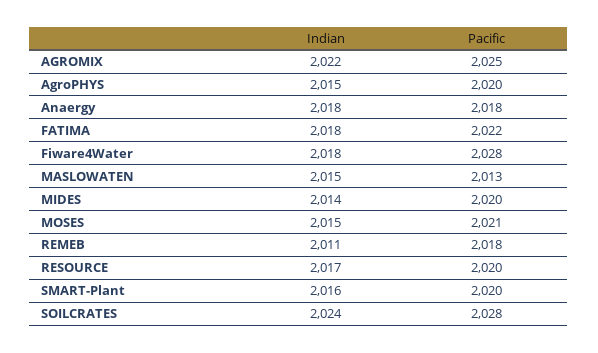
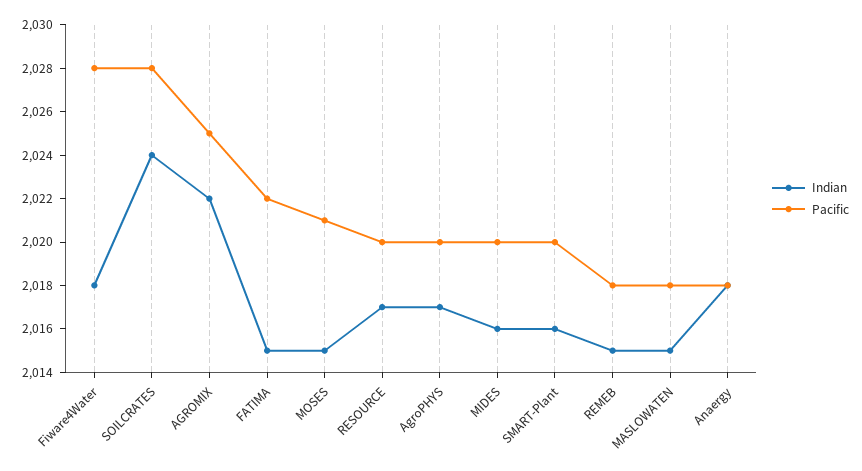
Indian, AgroPHYS: 2015 -> 2017
Indian, FATIMA: 2018 -> 2015
Pacific, MASLOWATEN: 2013 -> 2018
Indian, MIDES: 2014 -> 2016
Indian, REMEB: 2011 -> 2015

